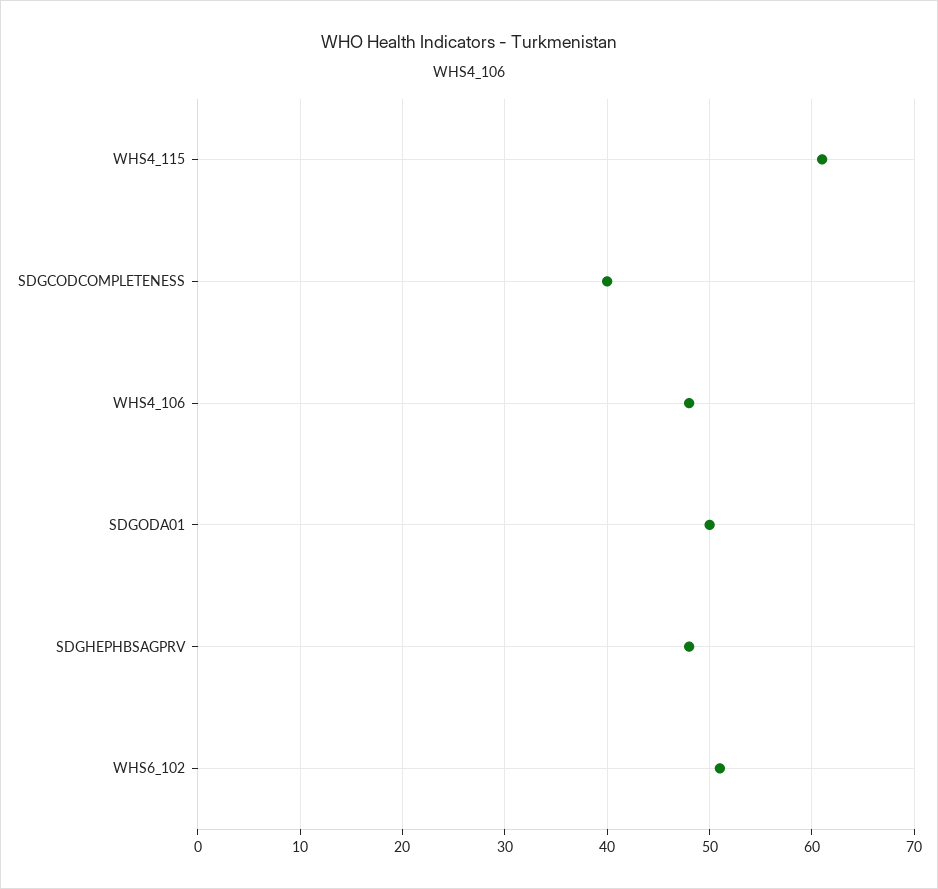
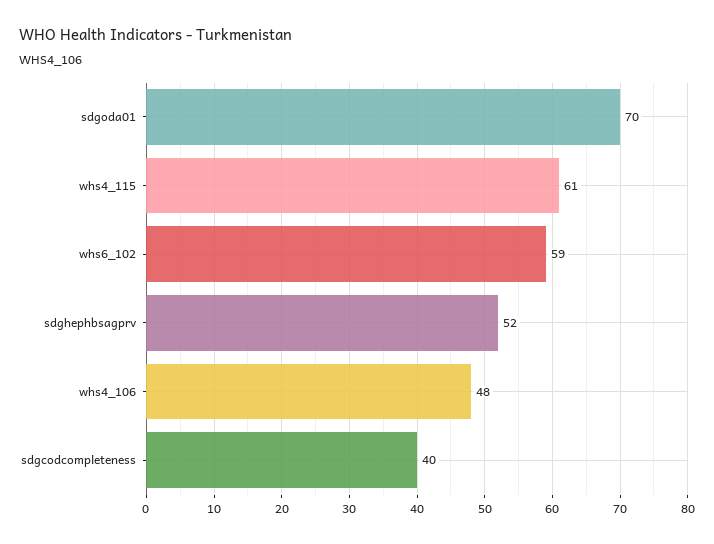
SDGODA01: 50 -> 70
SDGHEPHBSAGPRV: 48 -> 52
WHS6_102: 51 -> 59

